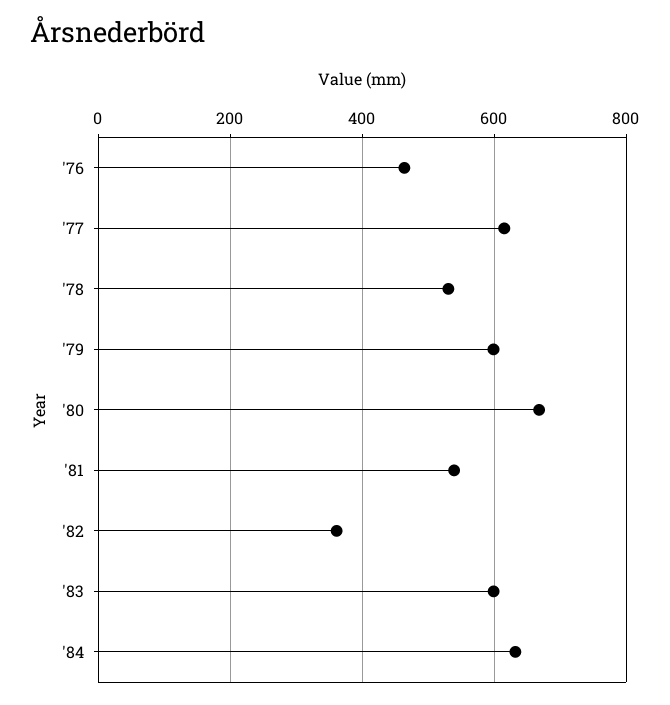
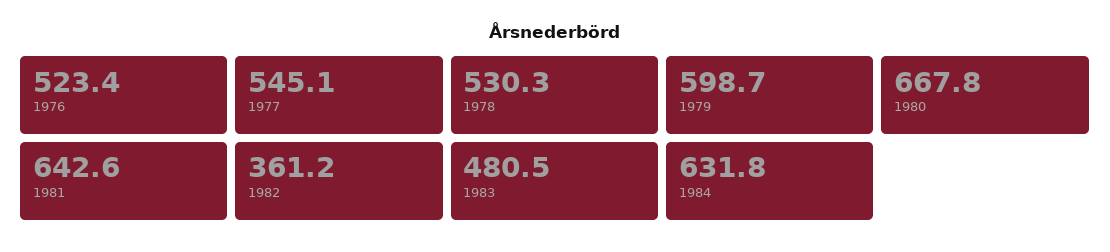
'76: 460 -> 523.4
'77: 620 -> 545.1
'81: 540 -> 642.6
'83: 600 -> 480.5

